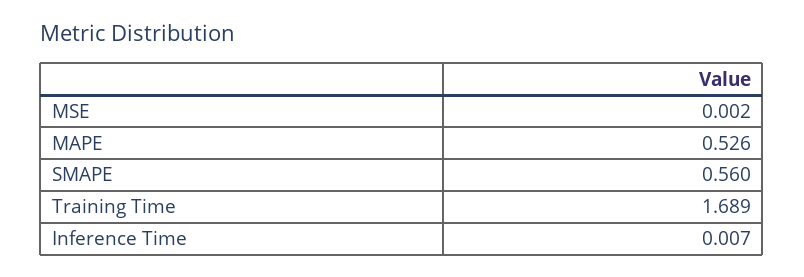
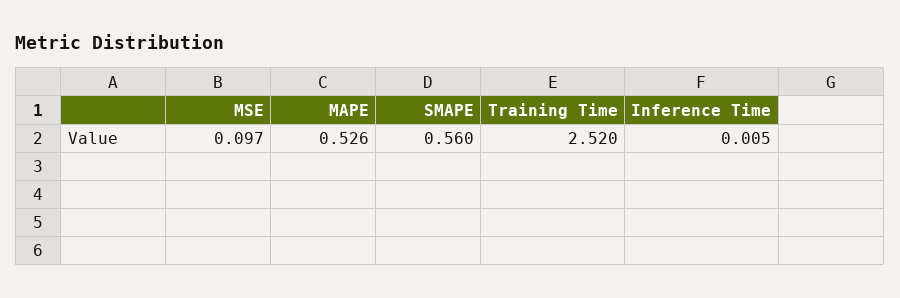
MSE: 0.002 -> 0.097
Training Time: 1.689 -> 2.52
Inference Time: 0.007 -> 0.005

